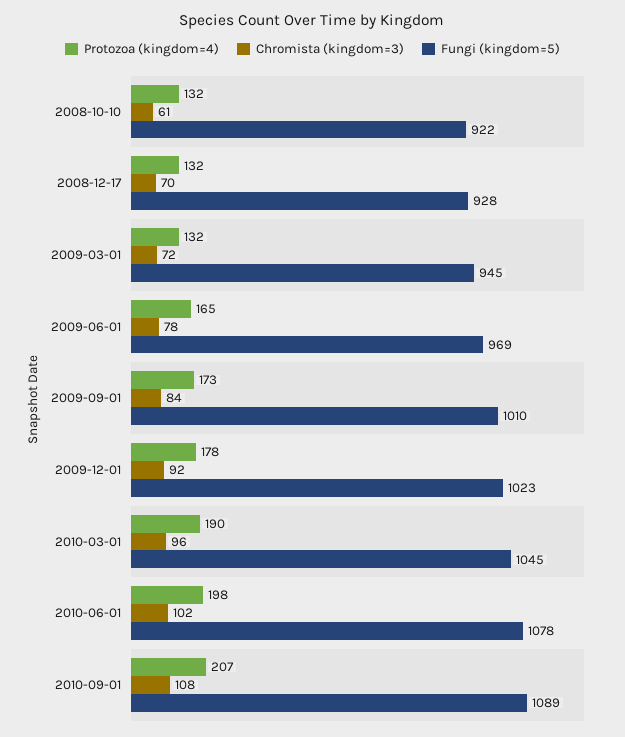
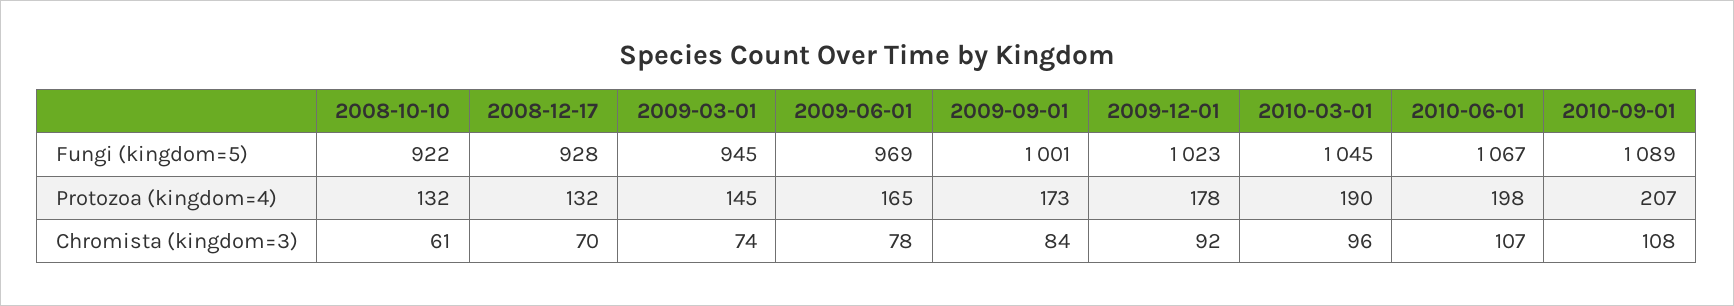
Protozoa (kingdom=4), 2009-03-01: 132 -> 145
Chromista (kingdom=3), 2009-03-01: 72 -> 74
Fungi (kingdom=5), 2009-09-01: 1010 -> 1001
Chromista (kingdom=3), 2010-06-01: 102 -> 107
Fungi (kingdom=5), 2010-06-01: 1078 -> 1067

